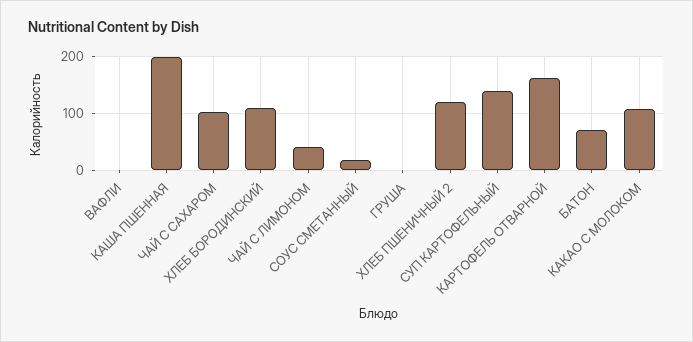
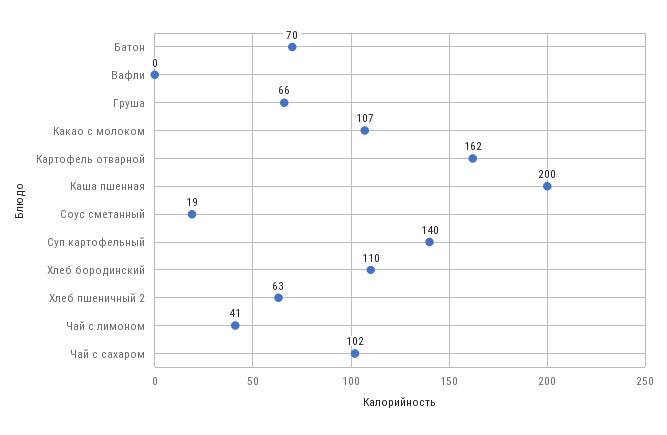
ГРУША: 0 -> 66
ХЛЕБ ПШЕНИЧНЫЙ 2: 120 -> 63

